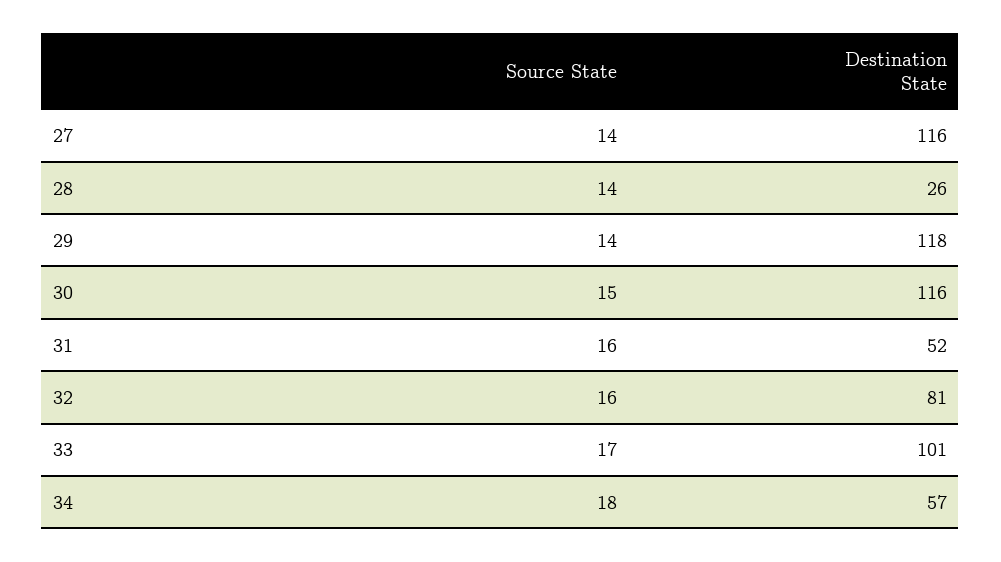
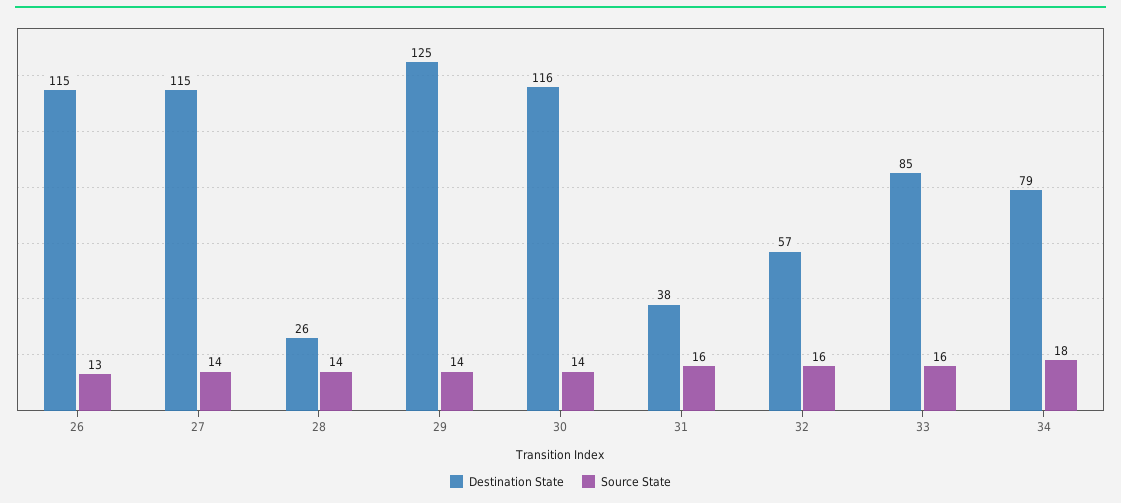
Destination State, 27: 116 -> 115
Destination State, 29: 118 -> 125
Source State, 30: 15 -> 14
Destination State, 31: 52 -> 38
Destination State, 32: 81 -> 57
Source State, 33: 17 -> 16
Destination State, 33: 101 -> 85
Destination State, 34: 57 -> 79
Destination State, 26: none -> 115
Source State, 26: none -> 13

